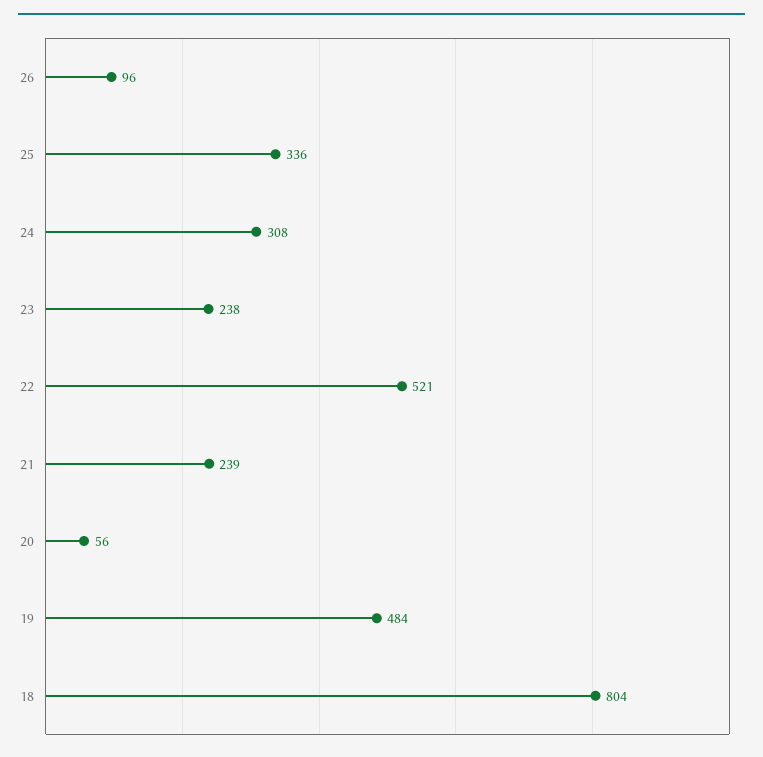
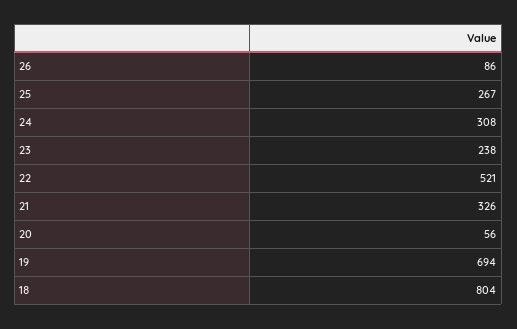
26: 96 -> 86
25: 336 -> 267
21: 239 -> 326
19: 484 -> 694

